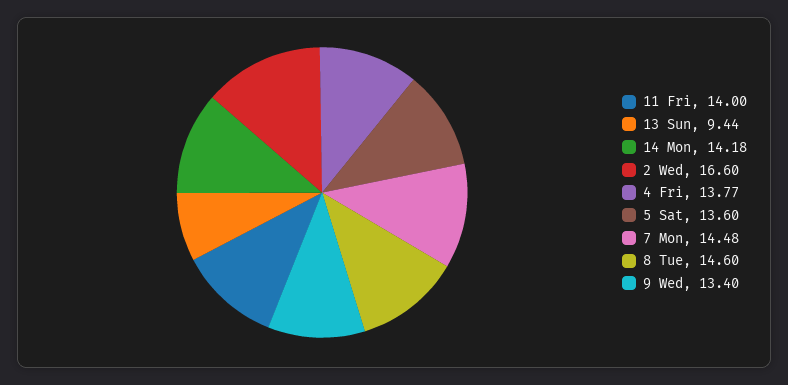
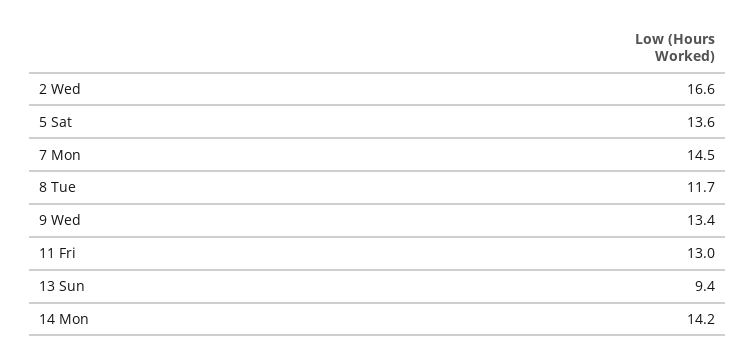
11 Fri: 14 -> 13
4 Fri: 13.77 -> none
8 Tue: 14.6 -> 11.7

